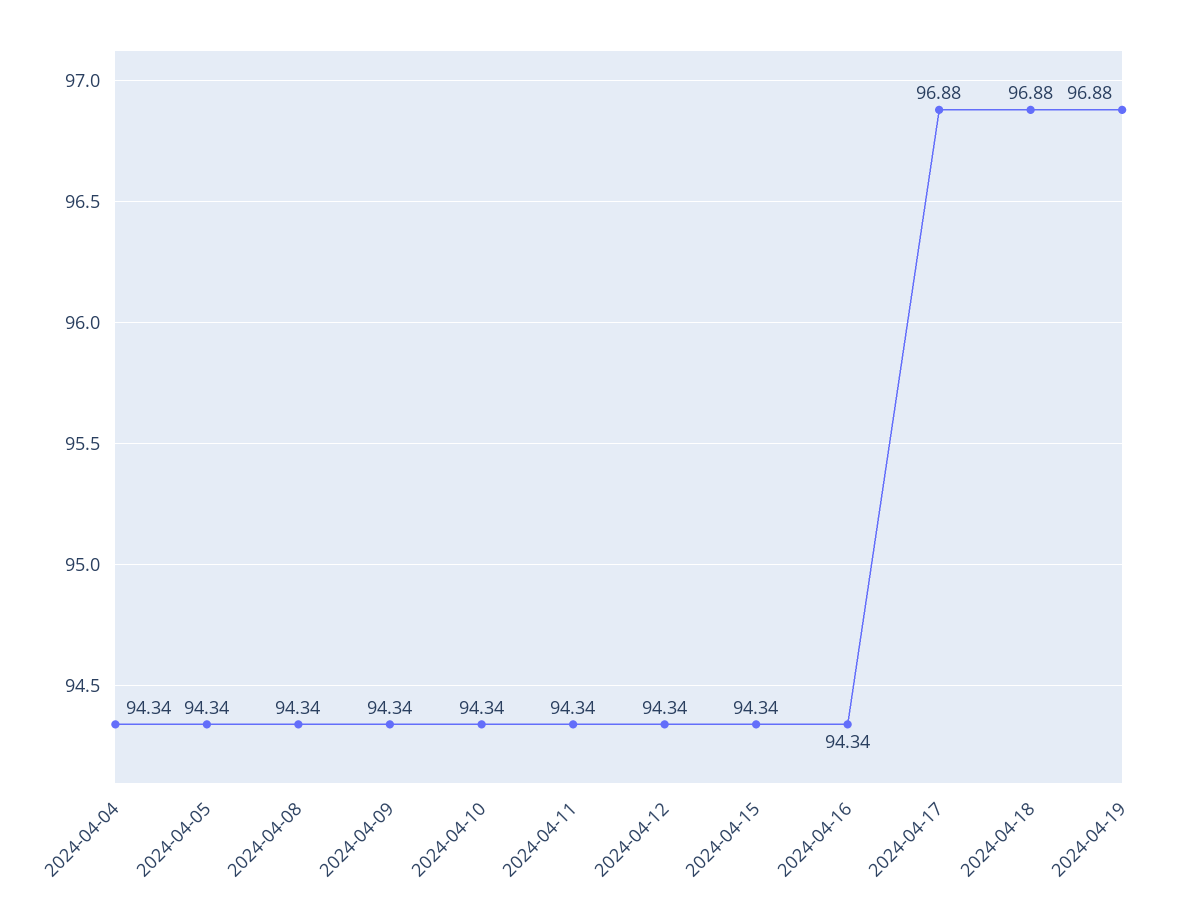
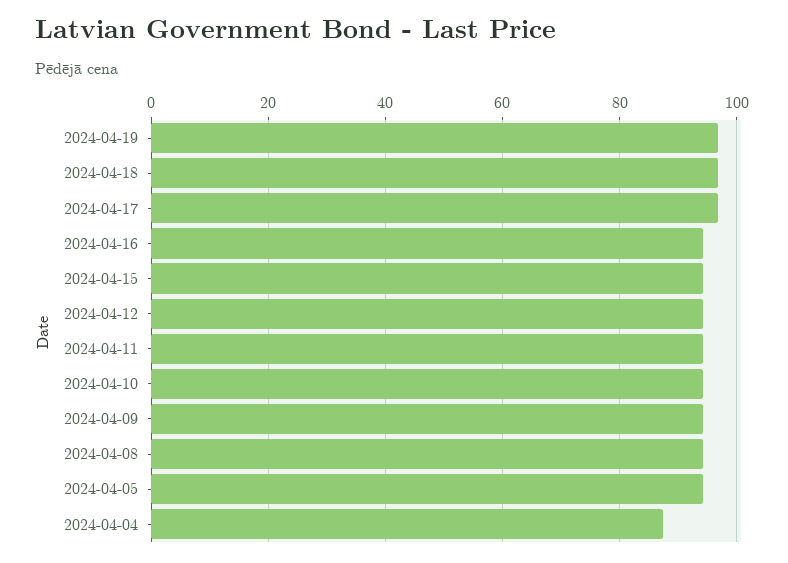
2024-04-04: 94.34 -> 88

